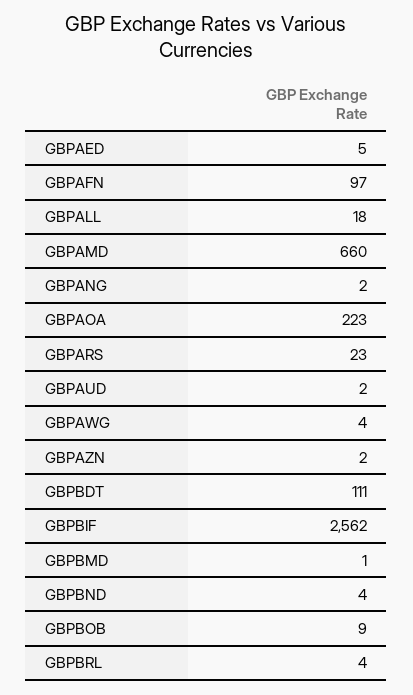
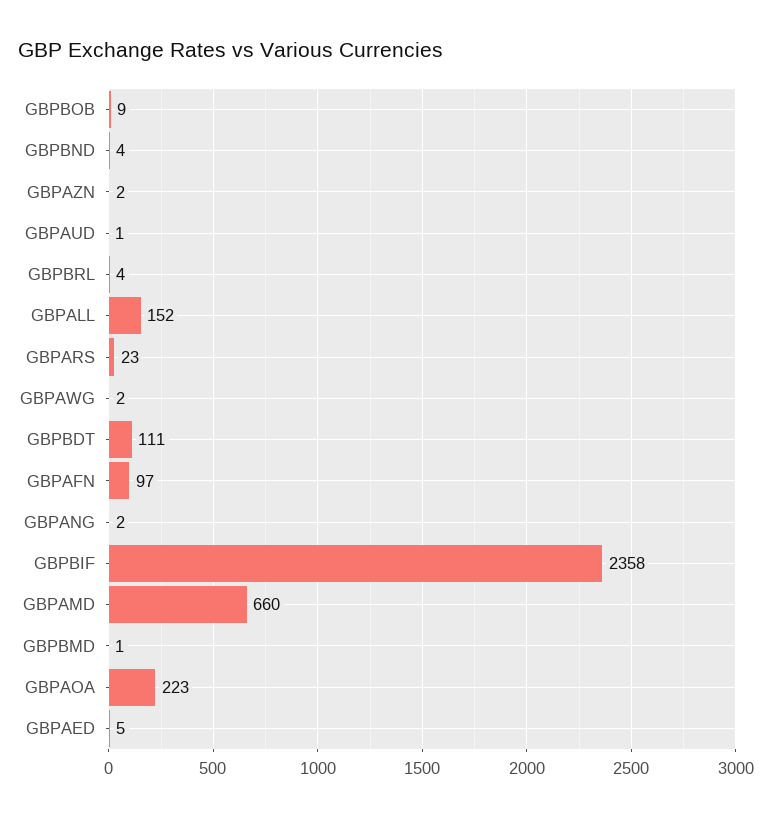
GBPALL: 18 -> 152
GBPAUD: 2 -> 1
GBPAWG: 4 -> 2
GBPBIF: 2562 -> 2358

